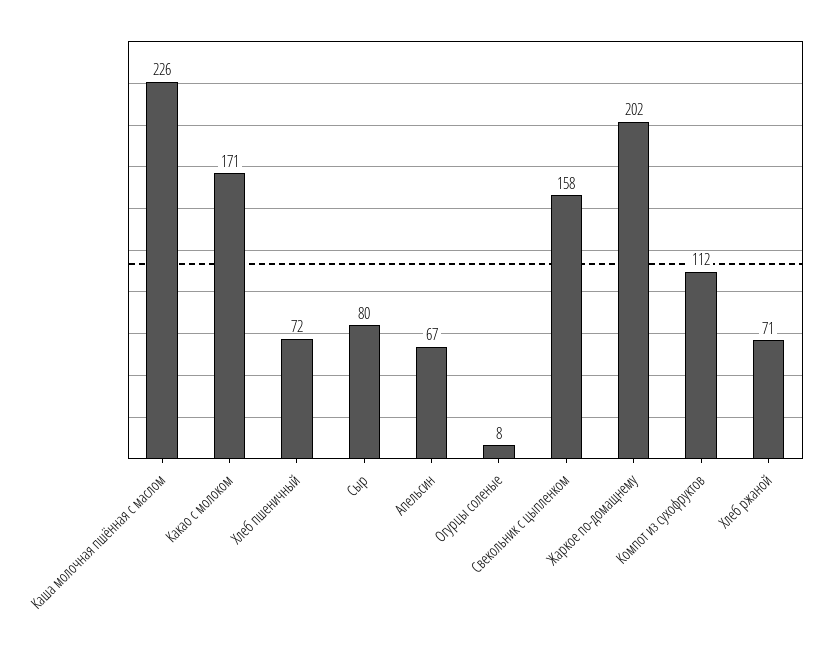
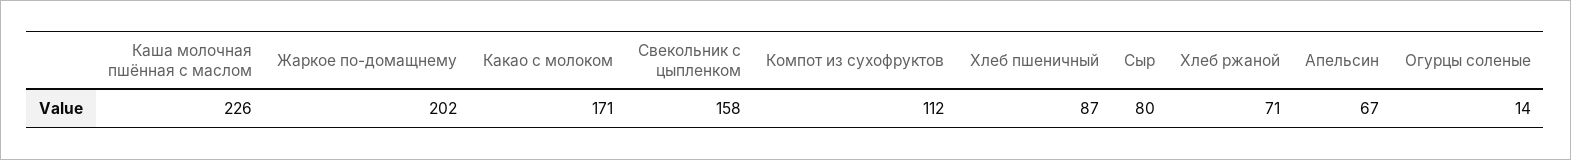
Хлеб пшеничный: 72 -> 87
Огурцы соленые: 8 -> 14

